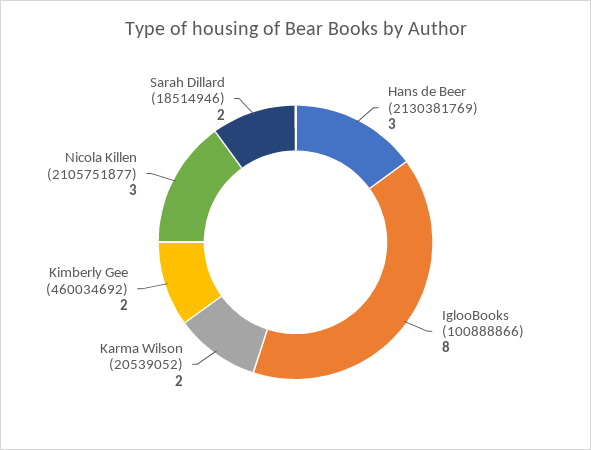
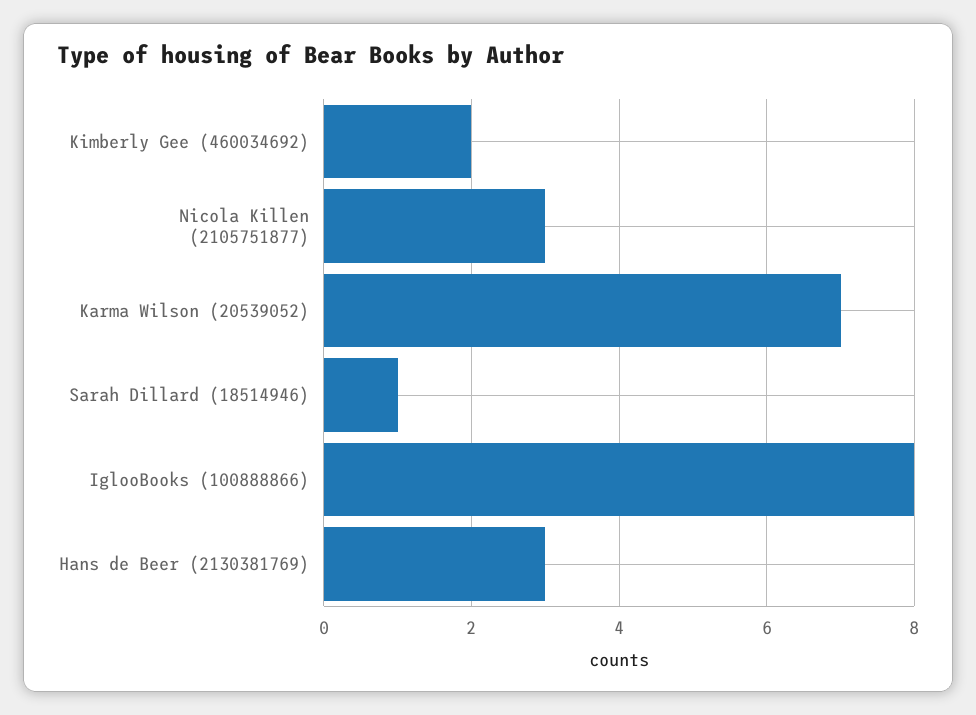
Karma Wilson (20539052): 2 -> 7
Sarah Dillard (18514946): 2 -> 1

